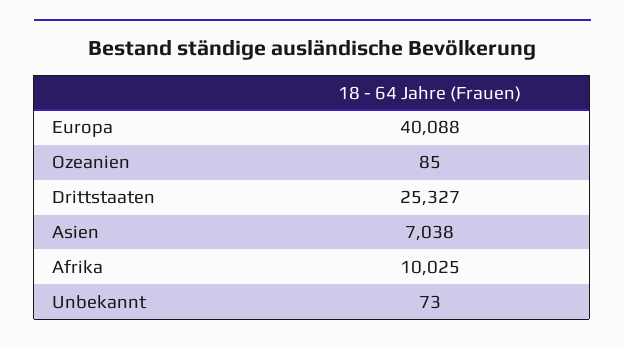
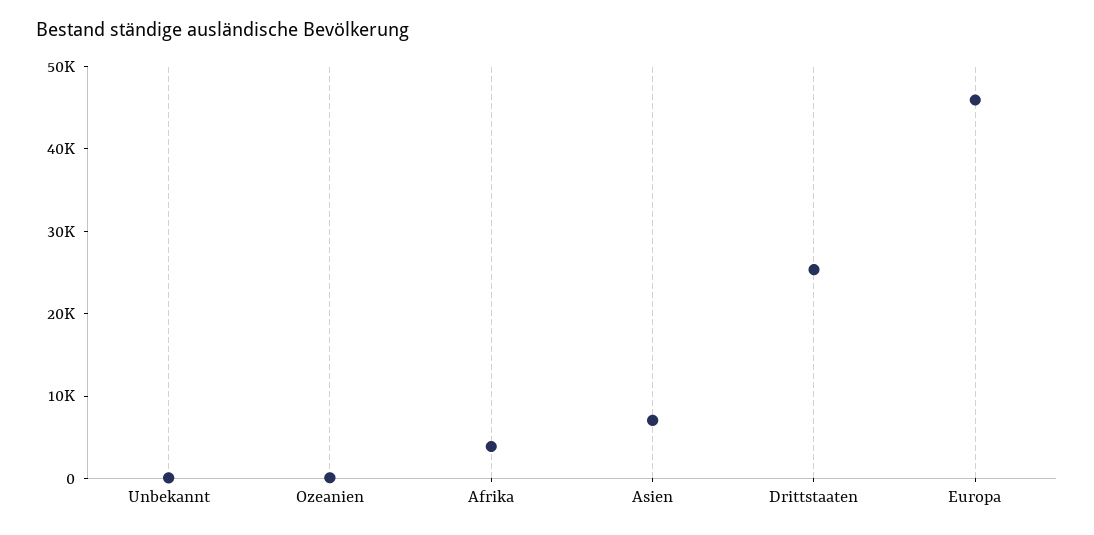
Europa: 40088 -> 46000
Afrika: 10025 -> 4000

